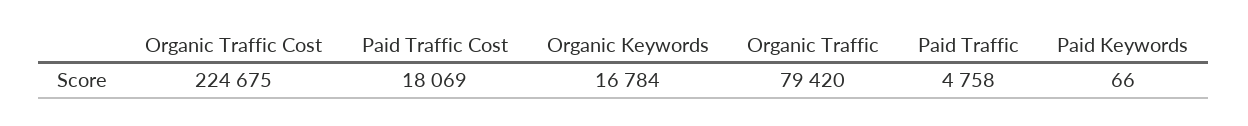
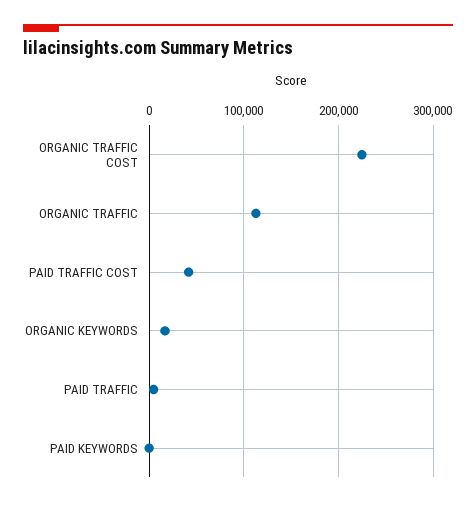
Paid Traffic Cost: 18069 -> 40000
Organic Traffic: 79420 -> 110000

